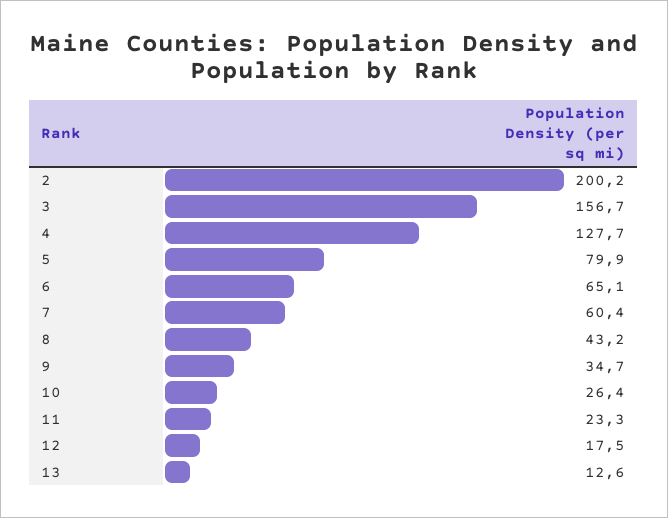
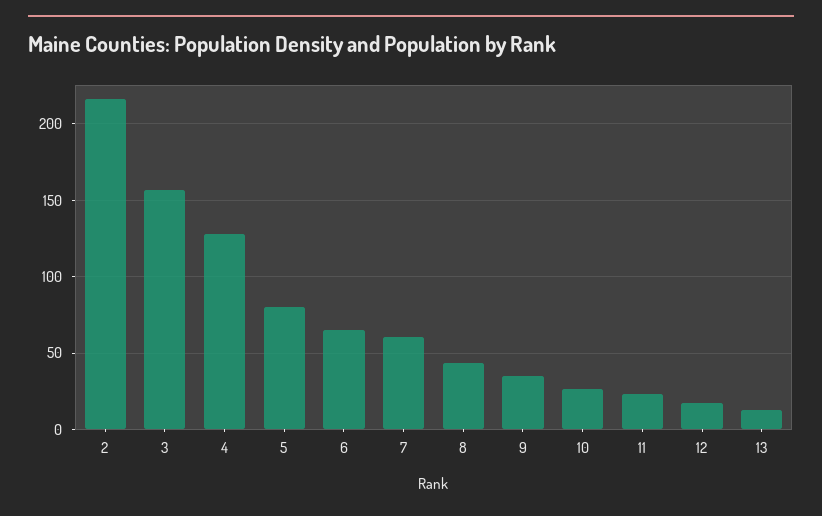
2: 200.2 -> 215

